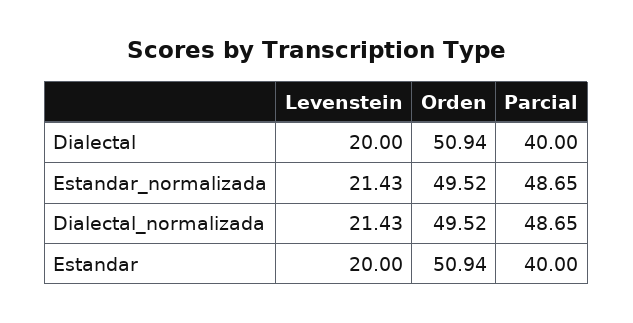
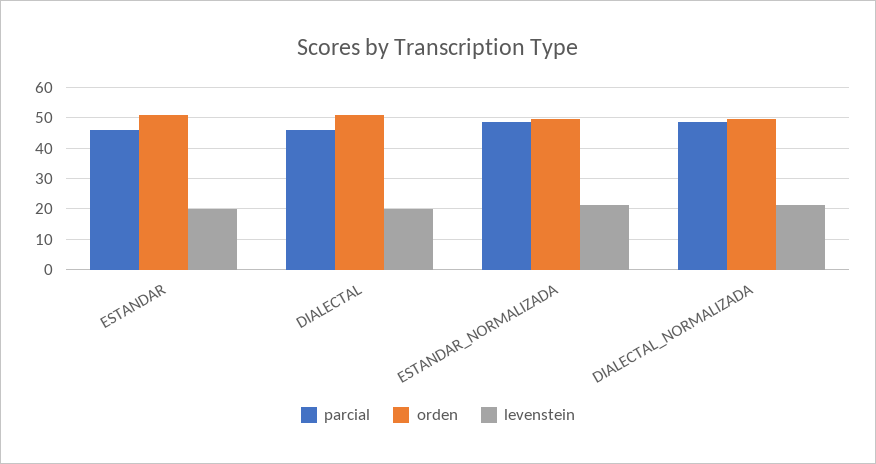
Parcial, Dialectal: 40 -> 46
Parcial, Estandar: 40 -> 46

